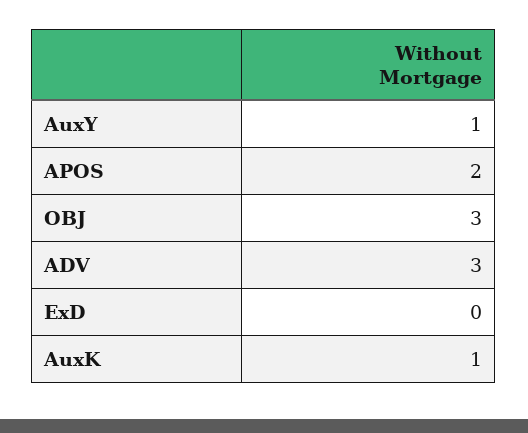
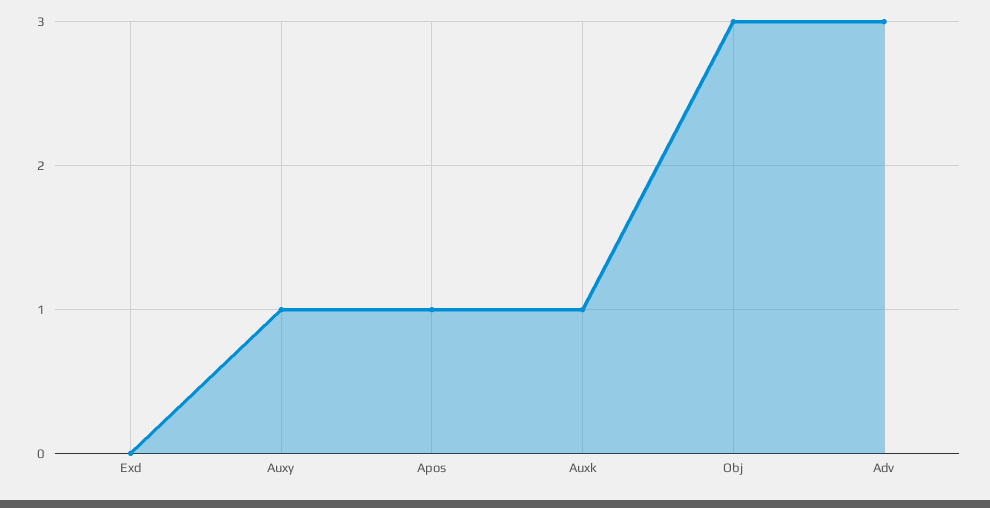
APOS: 2 -> 1

